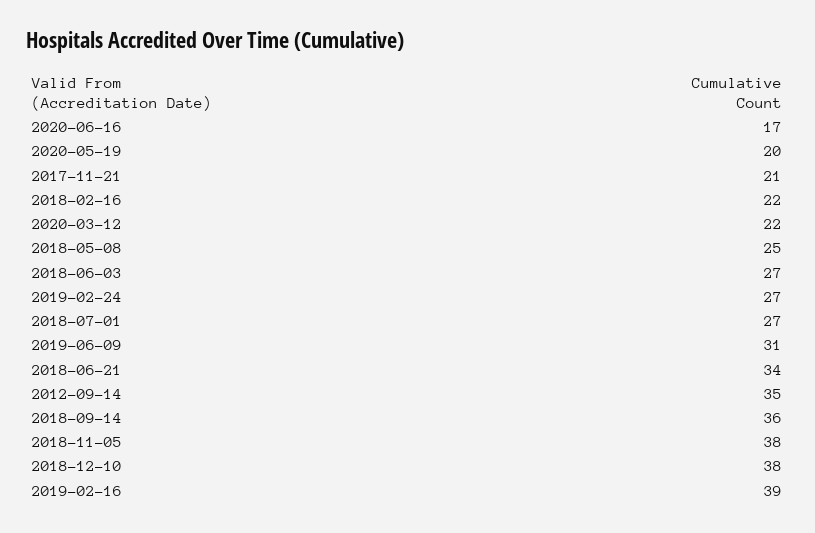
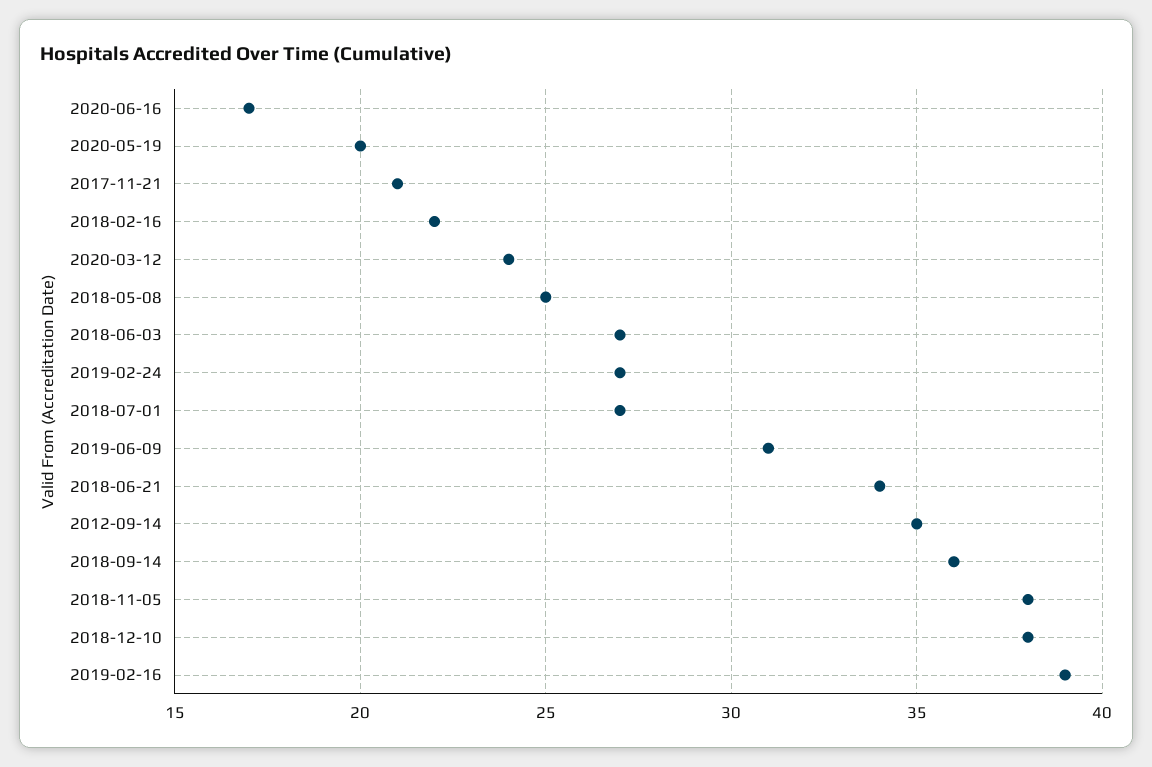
2020-03-12: 22 -> 24

